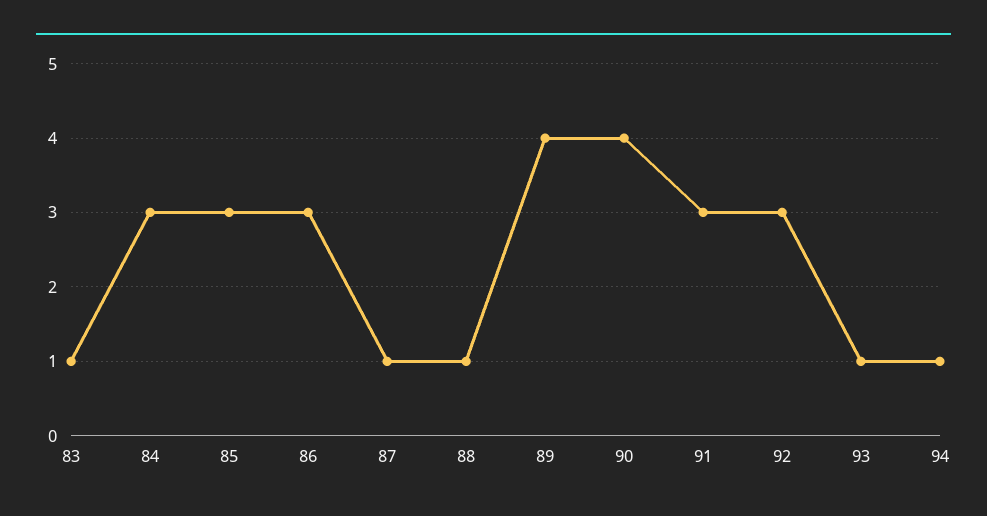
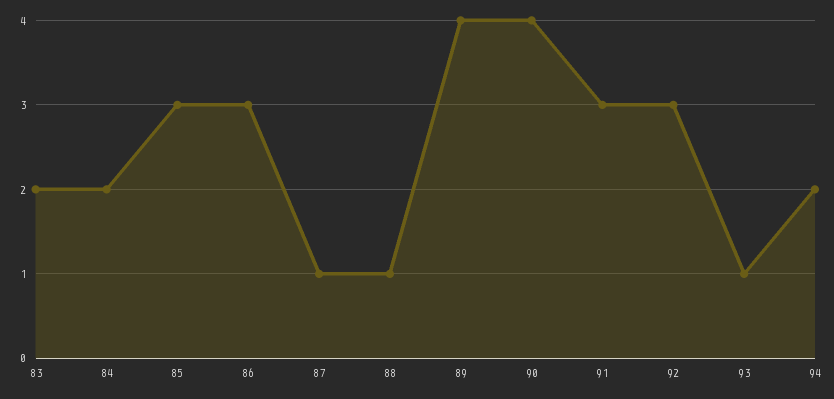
83: 1 -> 2
84: 3 -> 2
94: 1 -> 2

